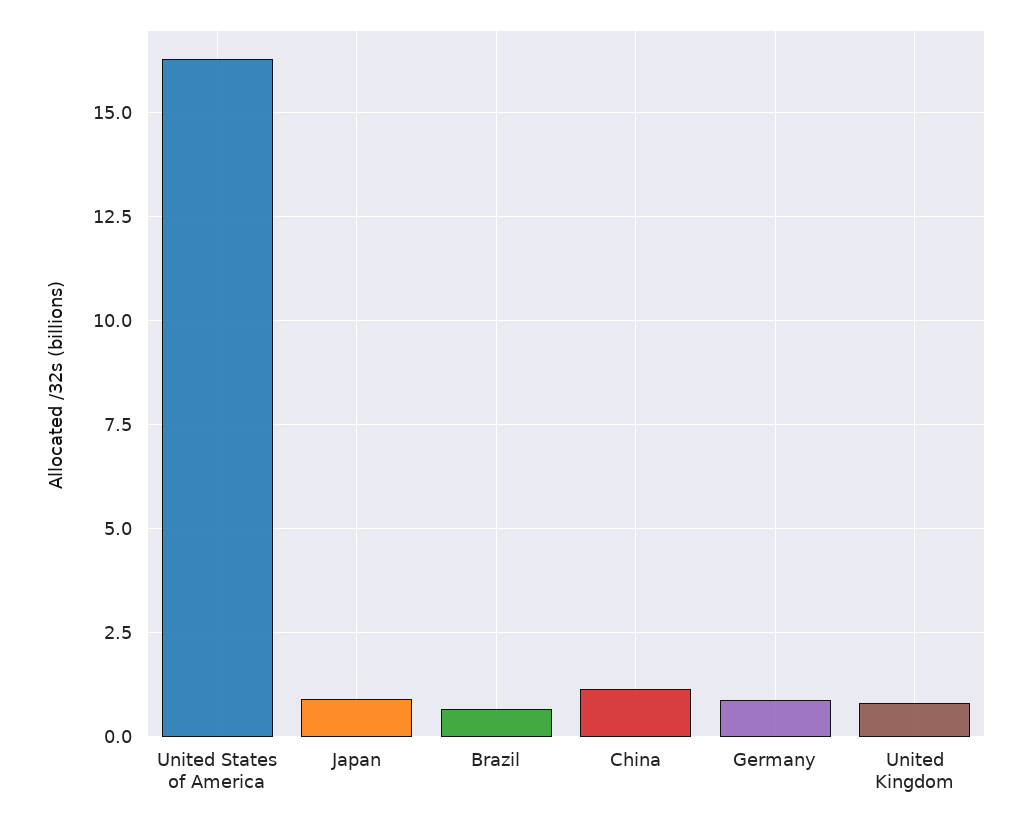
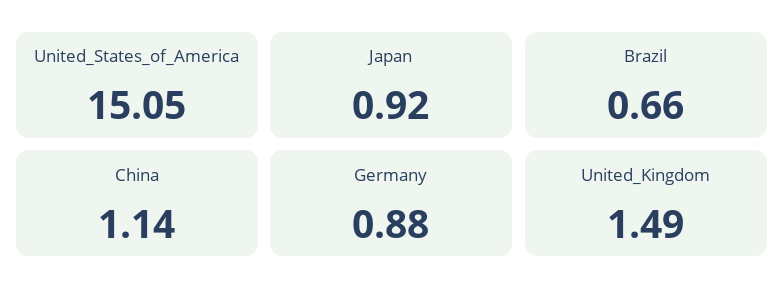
United States of America: 16.25 -> 15.05
United Kingdom: 0.75 -> 1.49

